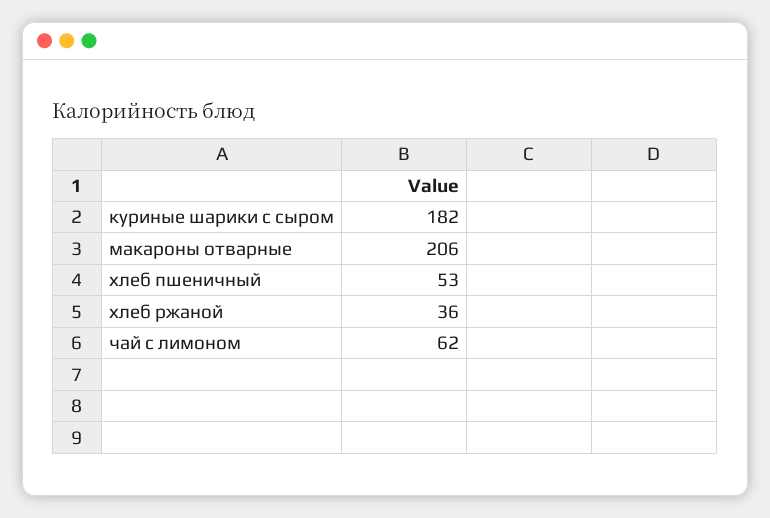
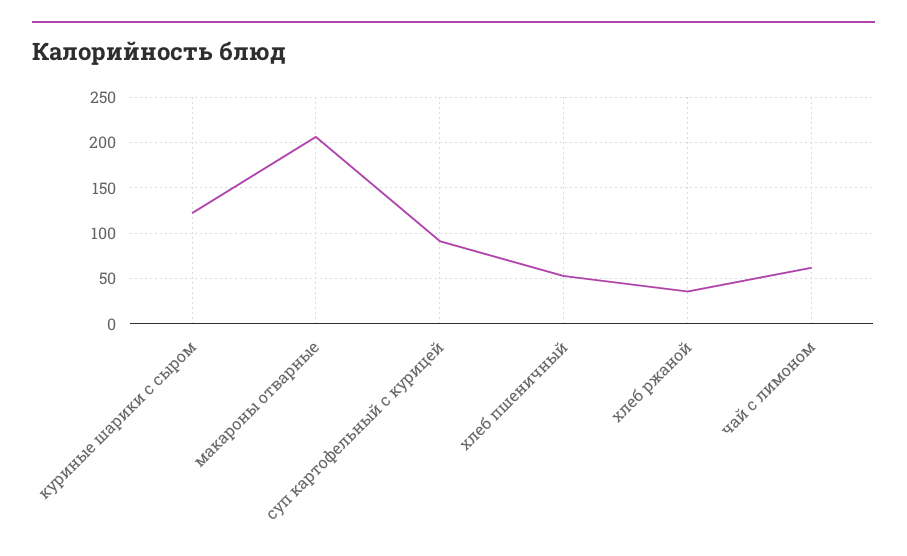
куриные шарики с сыром: 182 -> 120
суп картофельный с курицей: none -> 90

